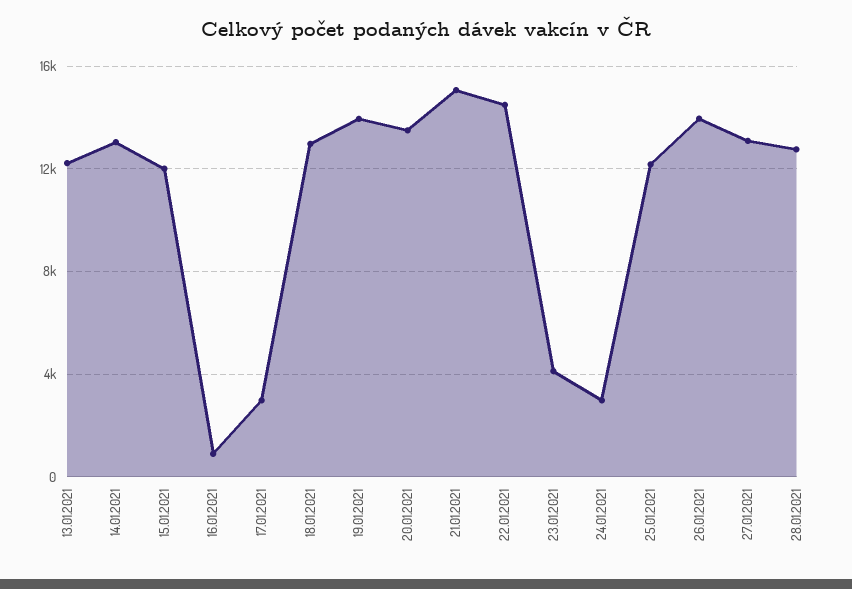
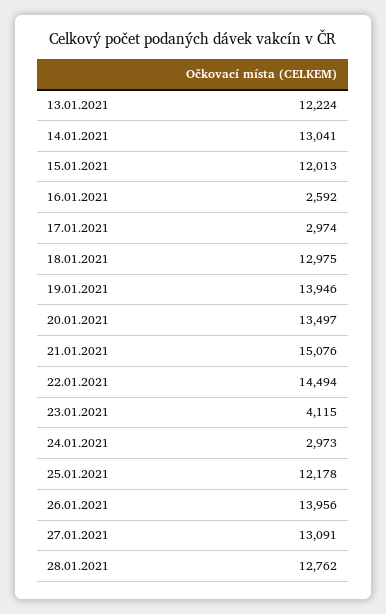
16.01.2021: 1000 -> 2592

